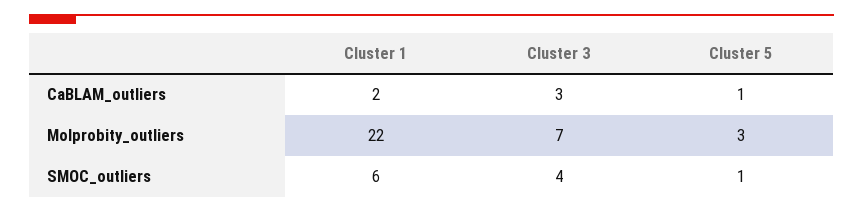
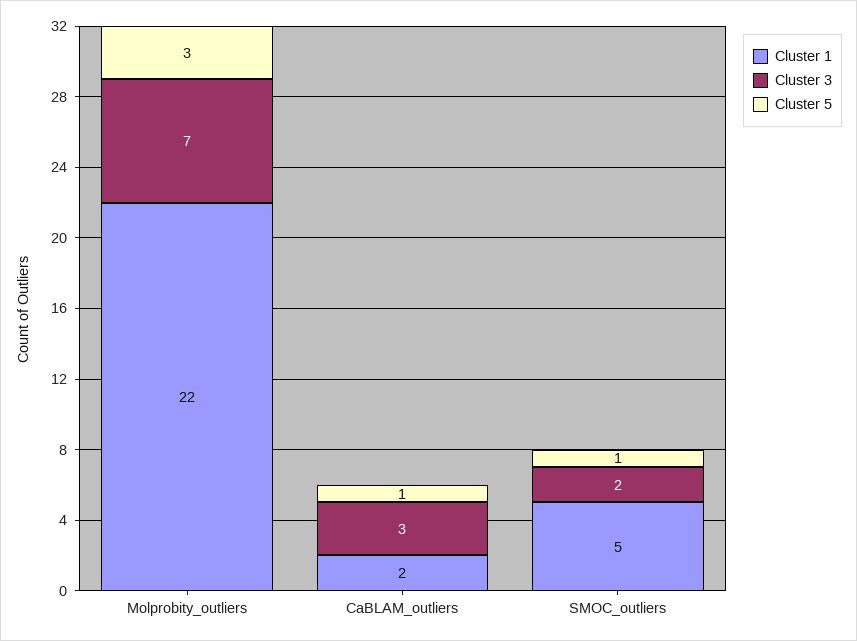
Cluster 1, SMOC_outliers: 6 -> 5
Cluster 3, SMOC_outliers: 4 -> 2

